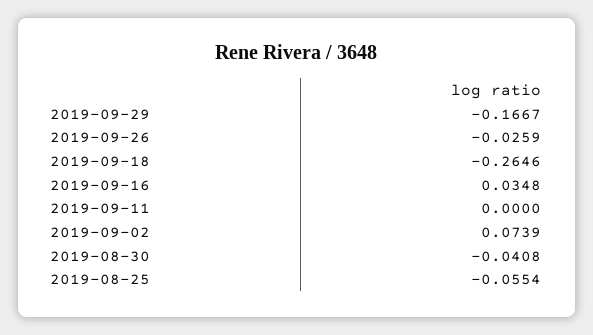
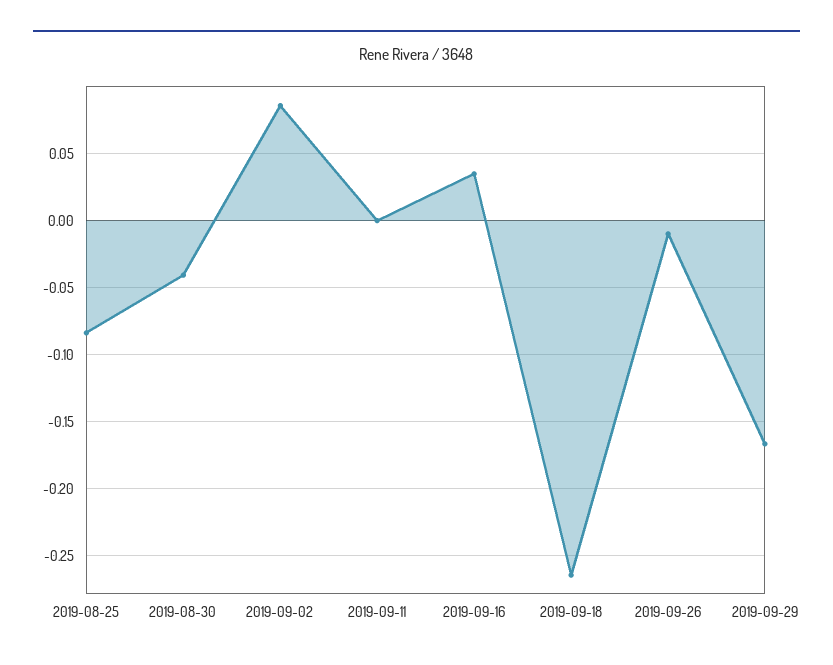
2019-09-26: -0.0259 -> -0.01
2019-09-02: 0.0739 -> 0.085
2019-08-25: -0.0554 -> -0.085

